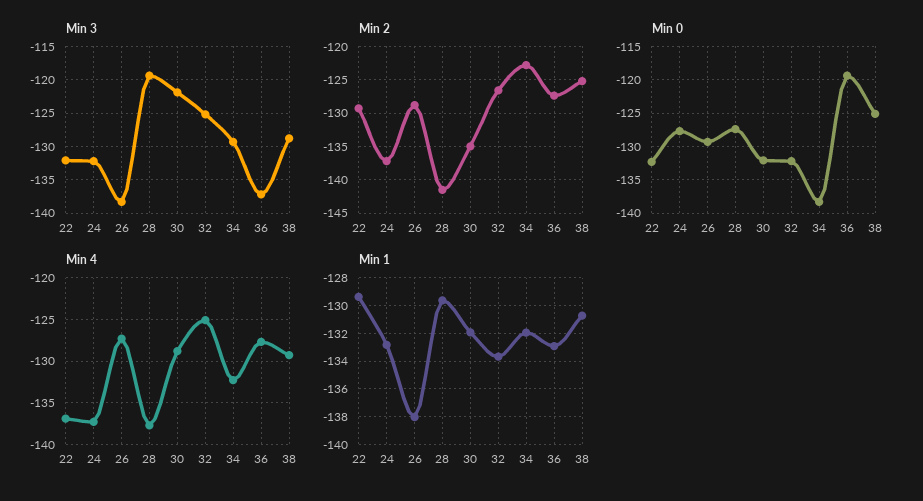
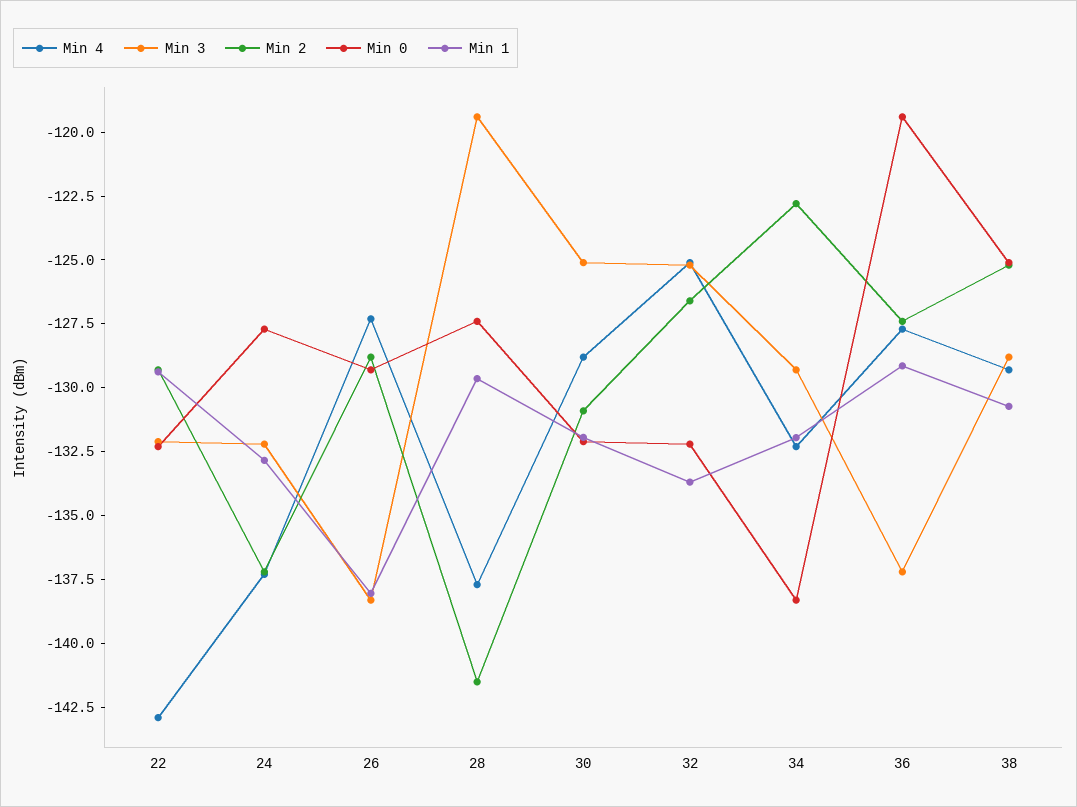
Min 3, 30: -122 -> -125
Min 2, 30: -135 -> -131
Min 4, 22: -137 -> -143
Min 1, 36: -133 -> -129

